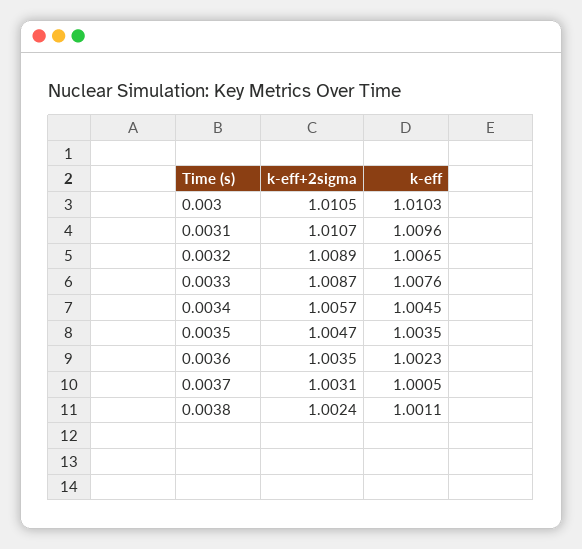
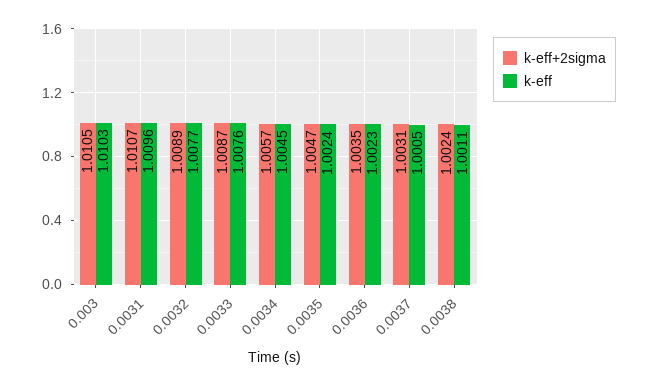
k-eff, 0.0032: 1.0065 -> 1.0077
k-eff, 0.0035: 1.0035 -> 1.0024

